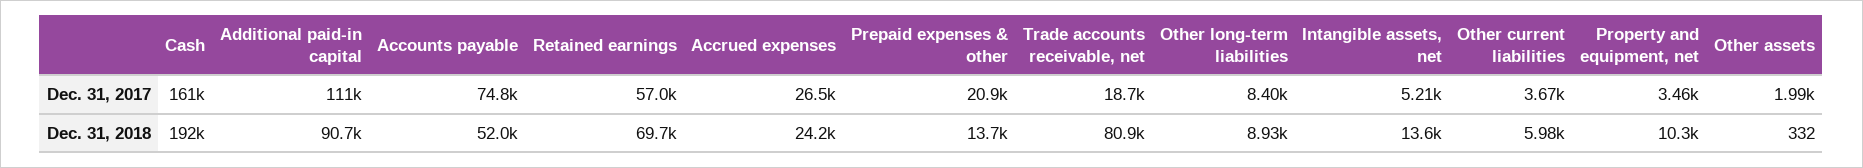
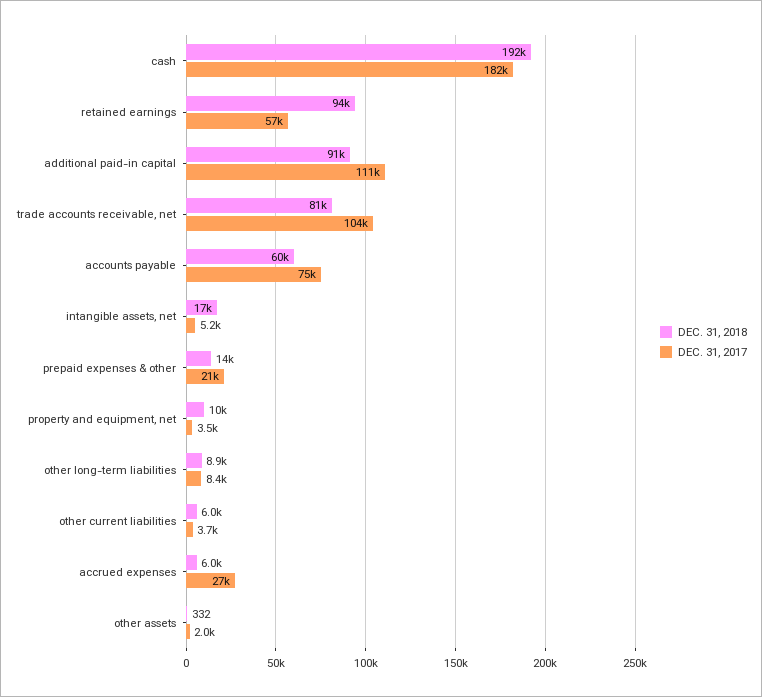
Dec. 31, 2017, Cash: 161000 -> 182000
Dec. 31, 2017, Trade accounts receivable, net: 18700 -> 104000
Dec. 31, 2018, Accounts payable: 52000 -> 60000
Dec. 31, 2018, Retained earnings: 69700 -> 94000
Dec. 31, 2018, Accrued expenses: 24200 -> 6000
Dec. 31, 2018, Intangible assets, net: 13600 -> 17000

